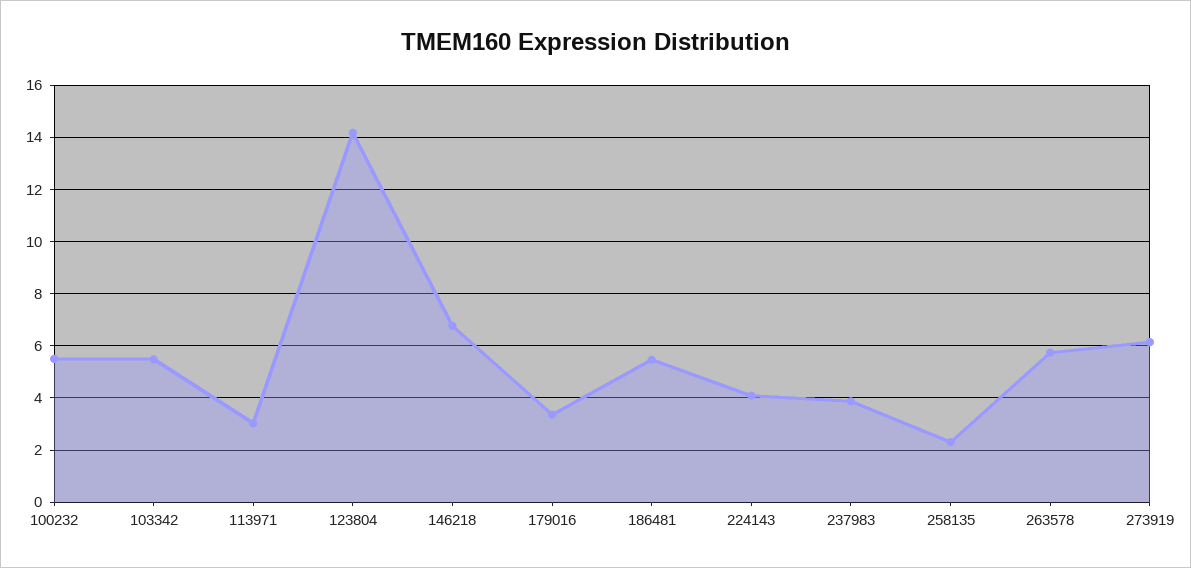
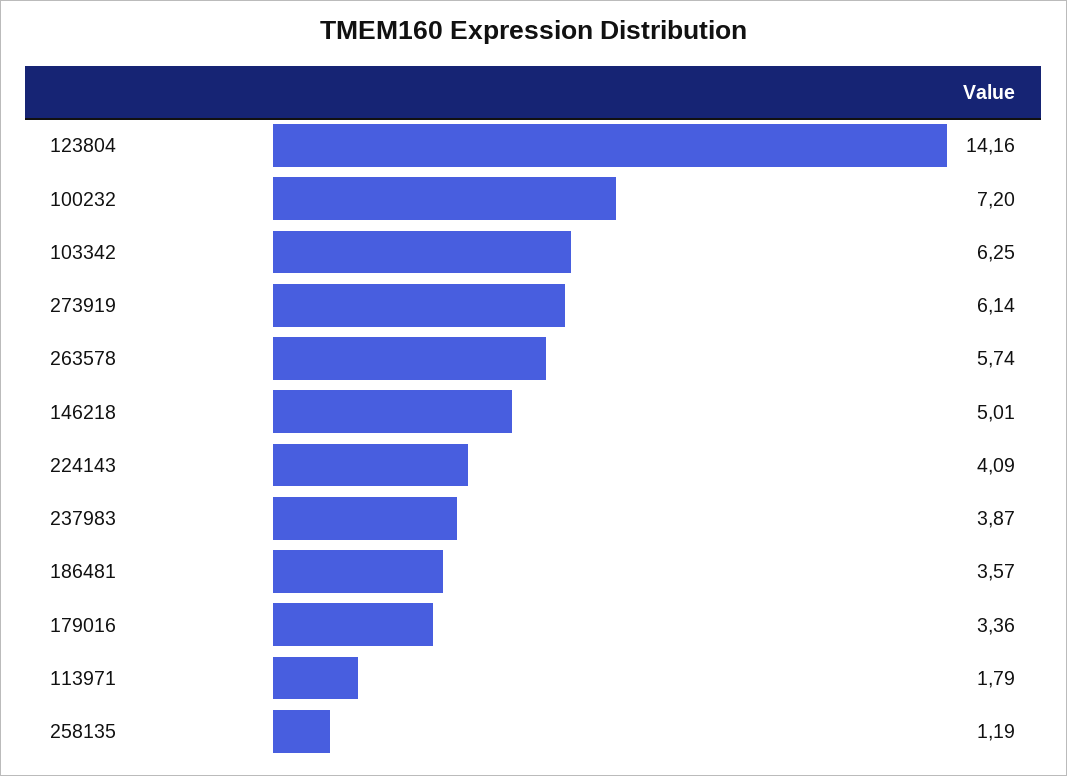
100232: 5.5 -> 7.2
103342: 5.5 -> 6.25
113971: 3 -> 1.79
146218: 6.75 -> 5.01
186481: 5.5 -> 3.57
258135: 2.25 -> 1.19

